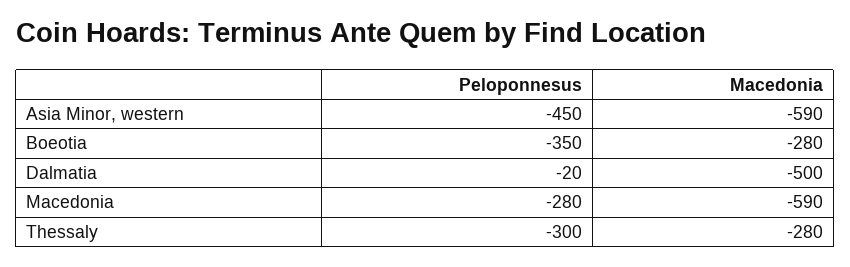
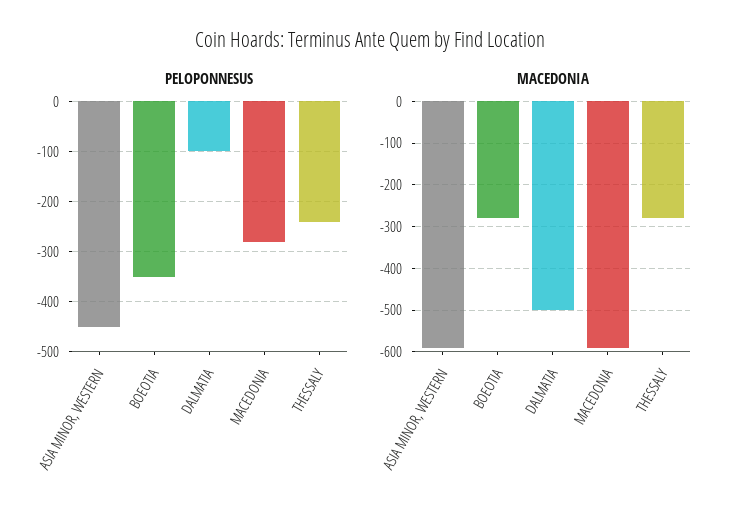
Peloponnesus, Dalmatia: -20 -> -100
Peloponnesus, Thessaly: -300 -> -240

